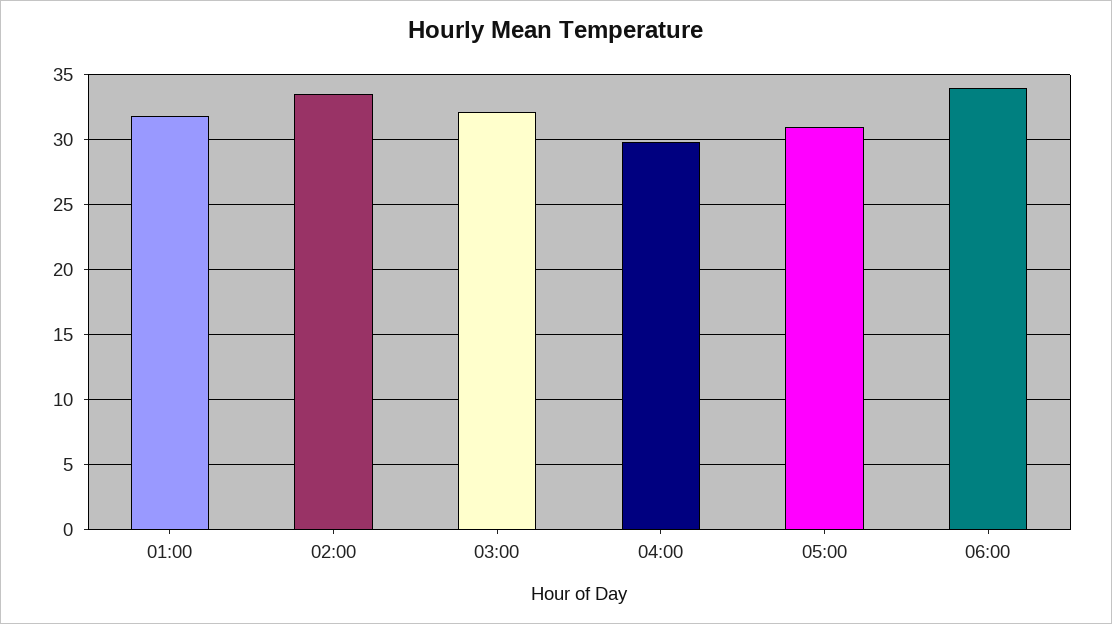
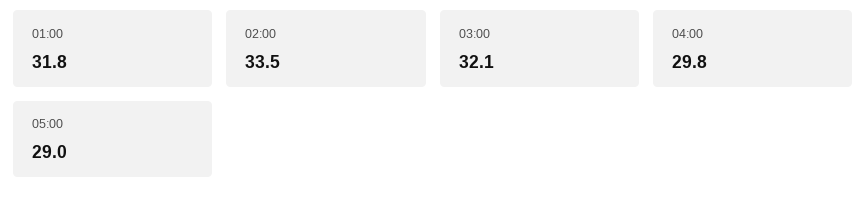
05:00: 31 -> 29
06:00: 34 -> none

